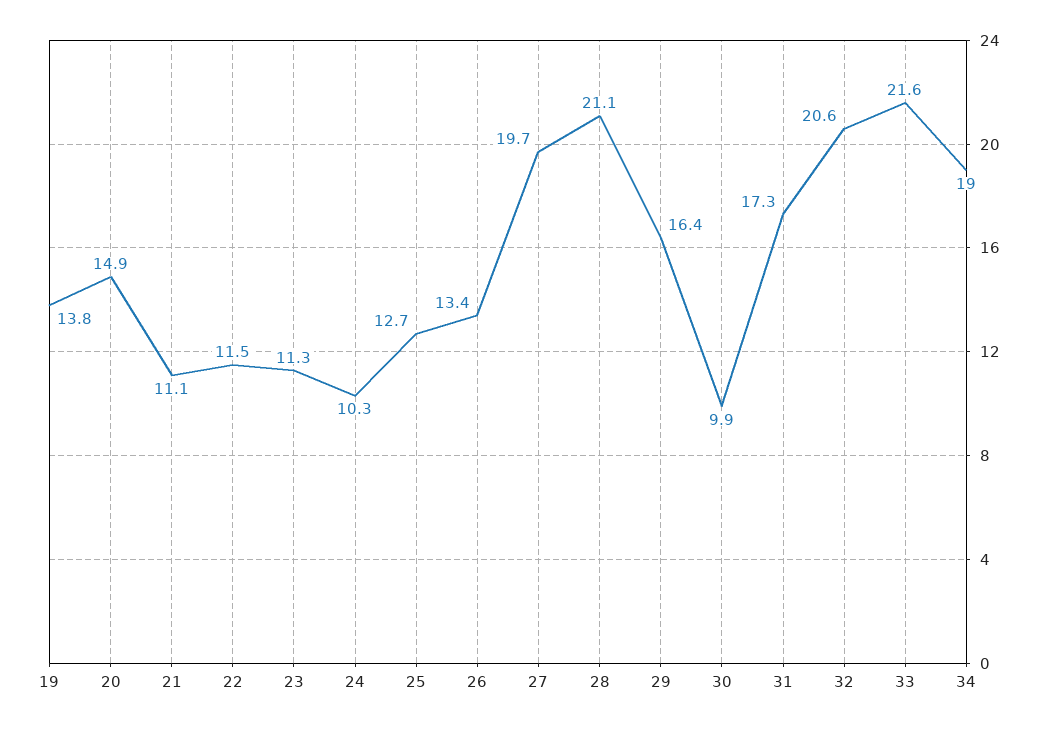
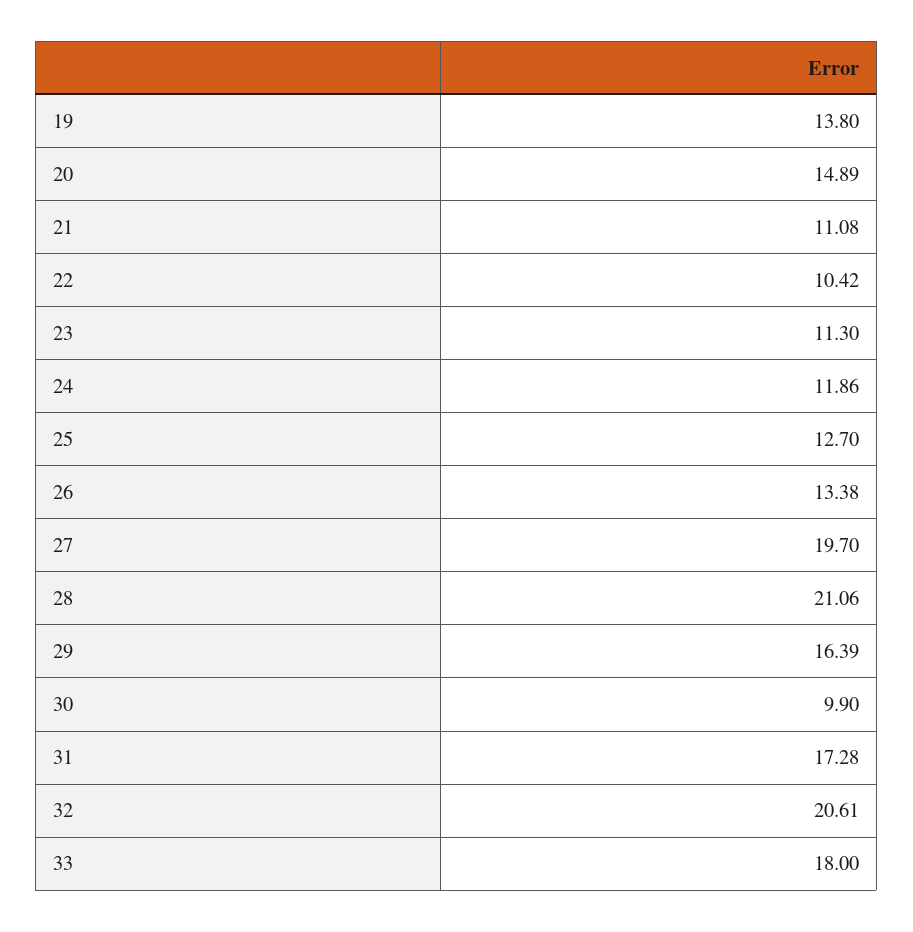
22: 11.5 -> 10.42
24: 10.3 -> 11.86
33: 21.6 -> 18
34: 19 -> none

